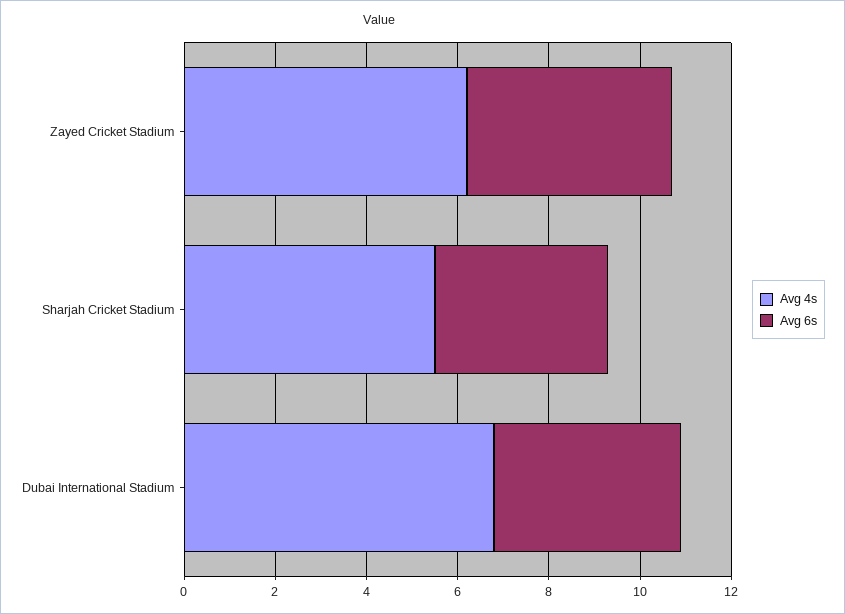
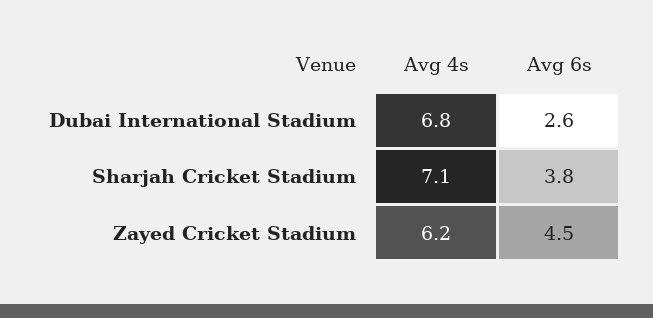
Avg 4s, Sharjah Cricket Stadium: 5.5 -> 7.1
Avg 6s, Dubai International Stadium: 4 -> 2.6

